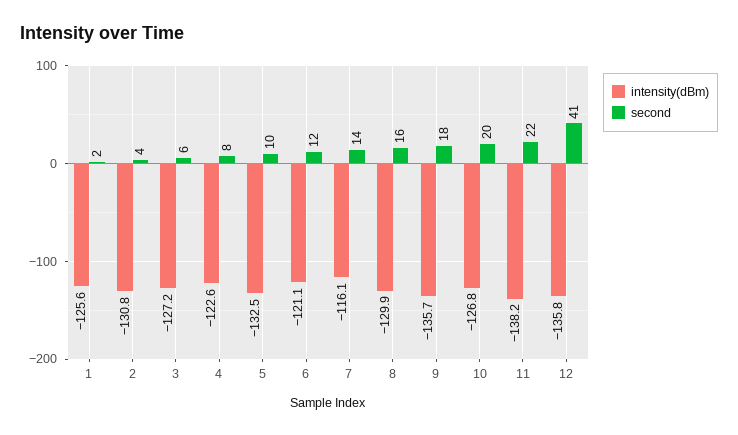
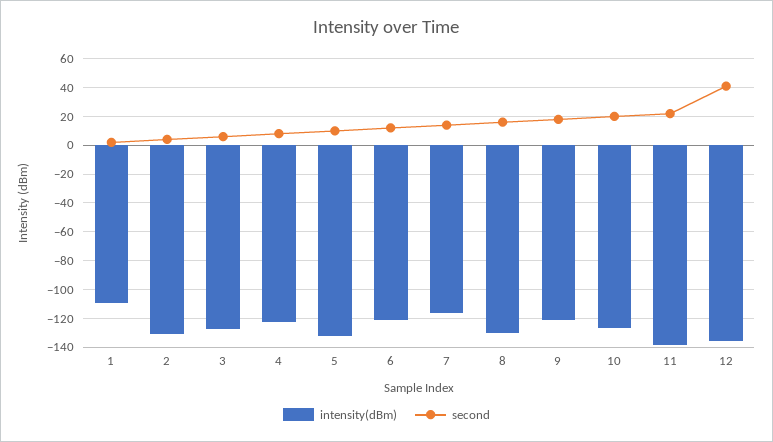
intensity(dBm), 1: -125.6 -> -110
intensity(dBm), 9: -135.7 -> -120

